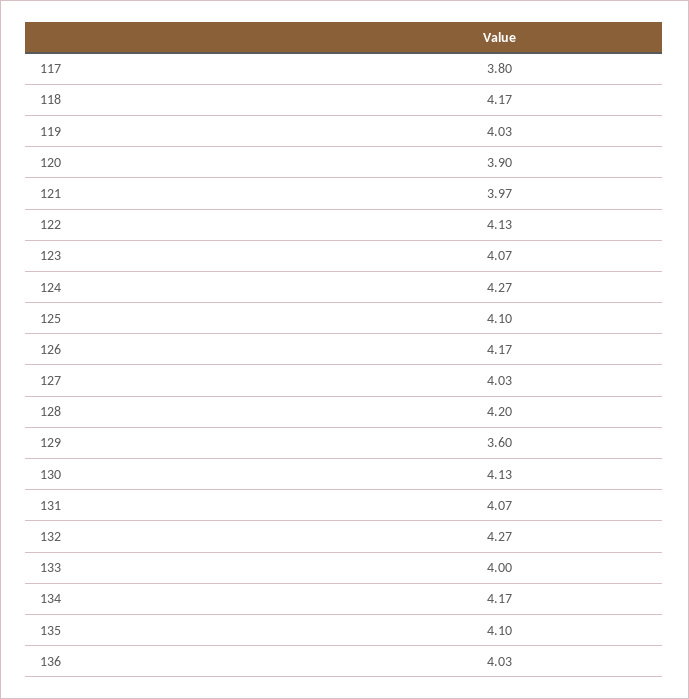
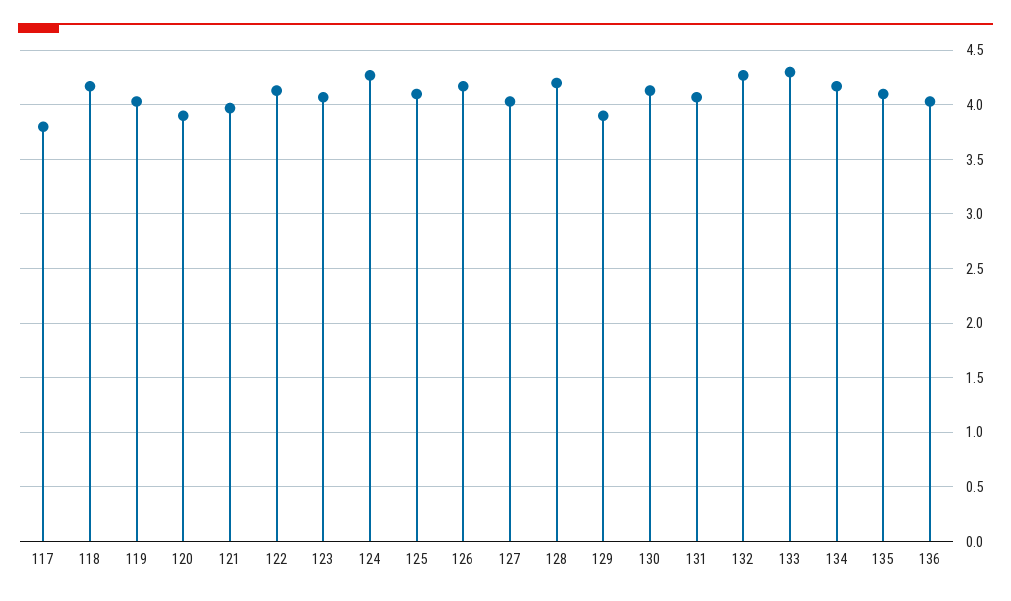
129: 3.6 -> 3.9
133: 4 -> 4.3

